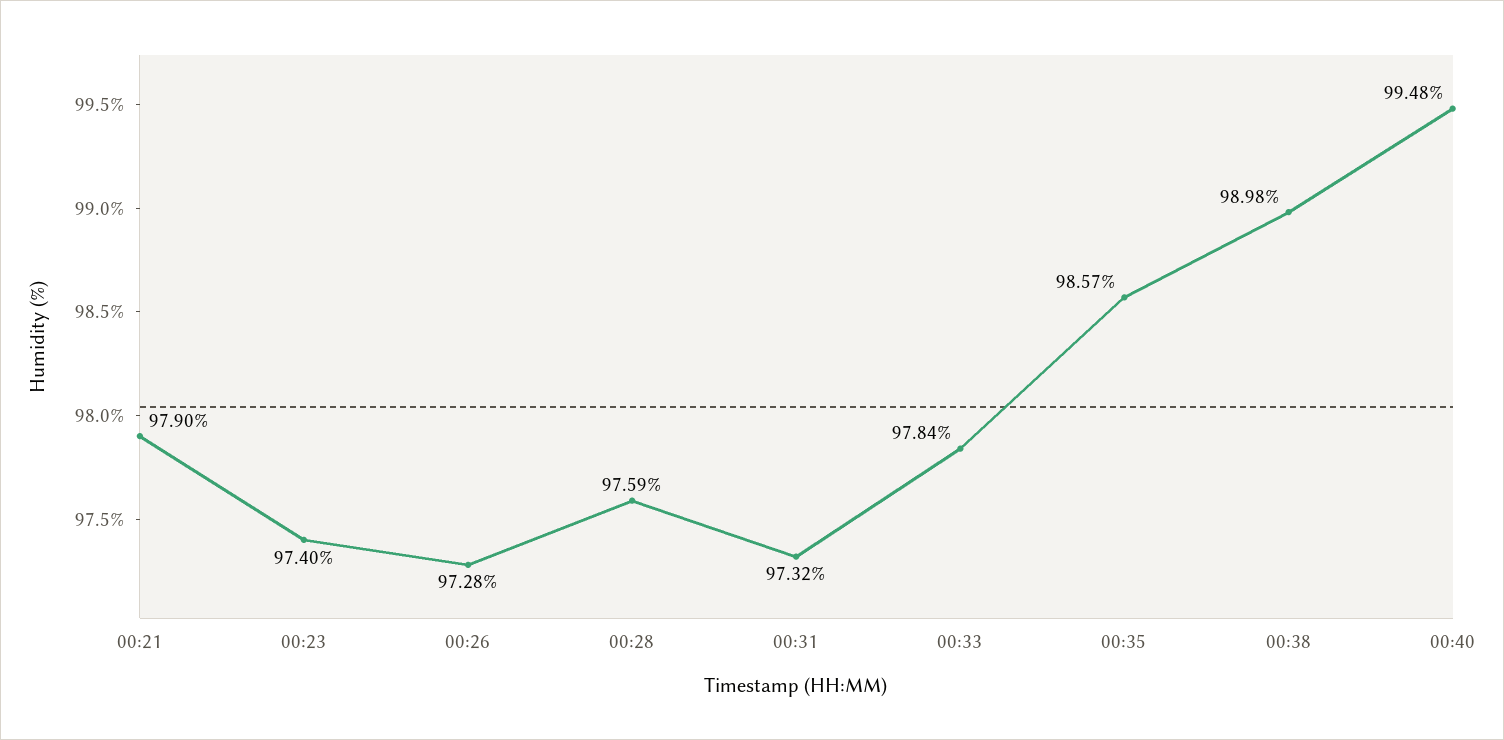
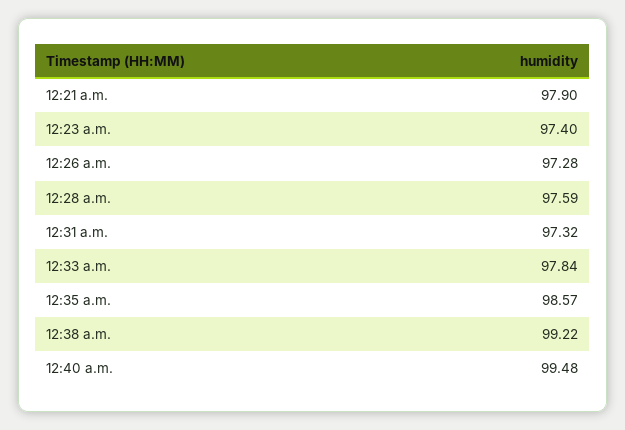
00:38: 98.98 -> 99.22

